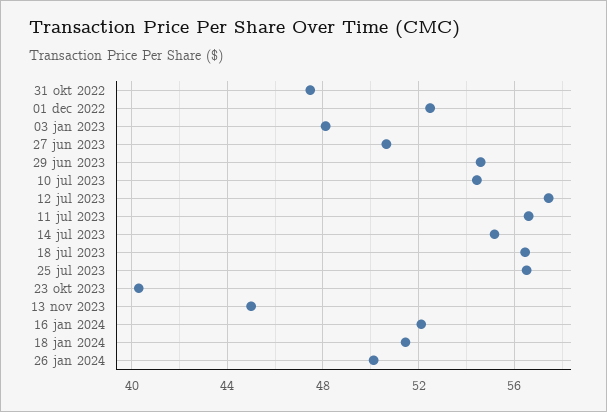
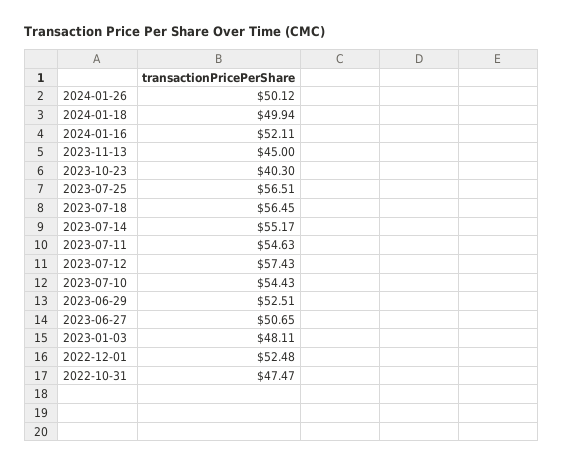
29 jun 2023: 54.5 -> 52.51
11 jul 2023: 56.5 -> 54.63
18 jan 2024: 51.5 -> 49.94

